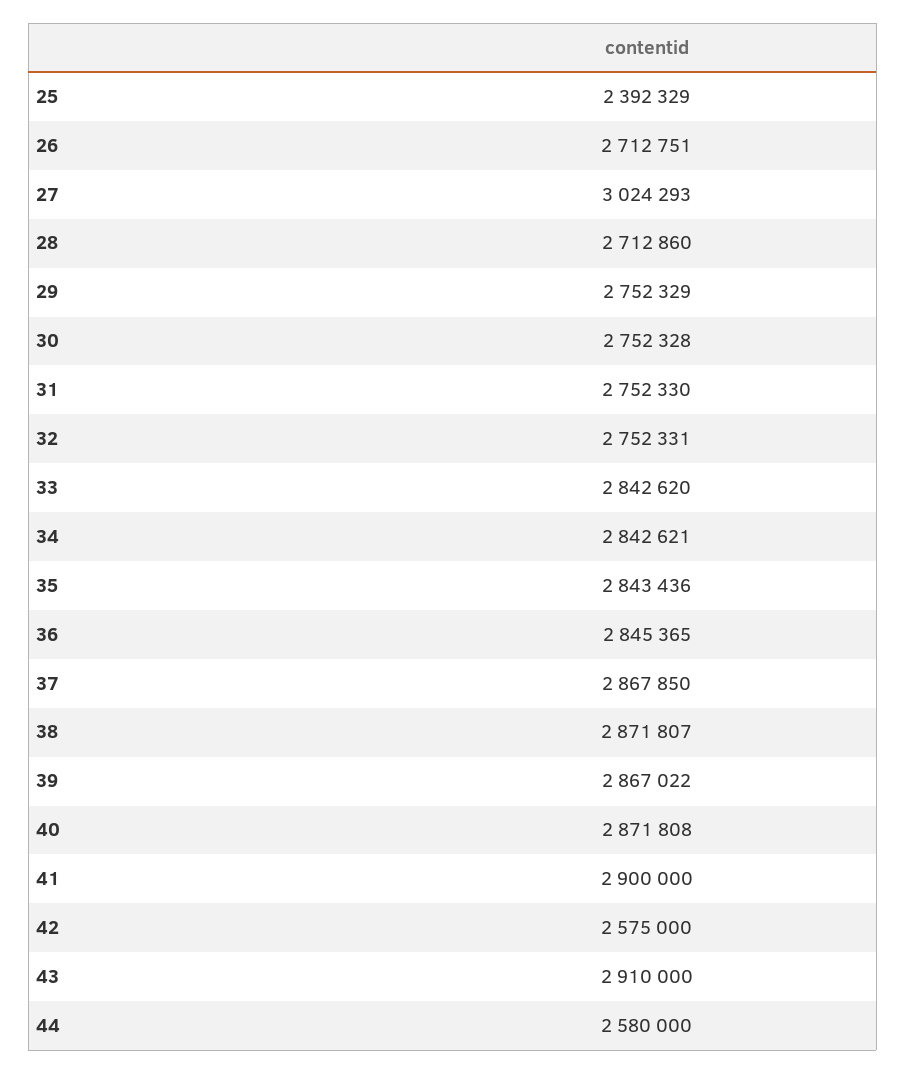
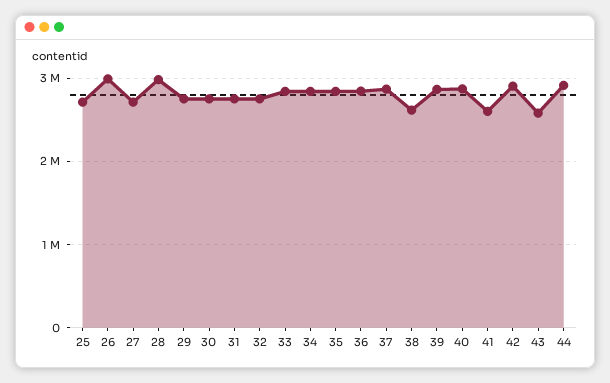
25: 2392329 -> 2700000
26: 2712751 -> 3000000
27: 3024293 -> 2700000
28: 2712860 -> 3000000
38: 2871807 -> 2600000
41: 2900000 -> 2600000
42: 2575000 -> 2900000
43: 2910000 -> 2600000
44: 2580000 -> 2900000

